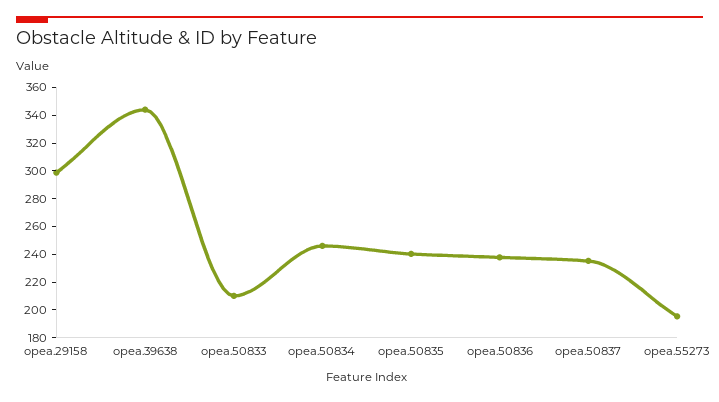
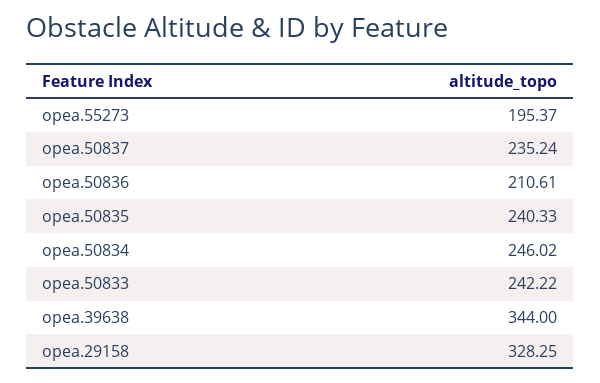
opea.29158: 300 -> 328.25
opea.50833: 210 -> 242.22
opea.50836: 240 -> 210.61

